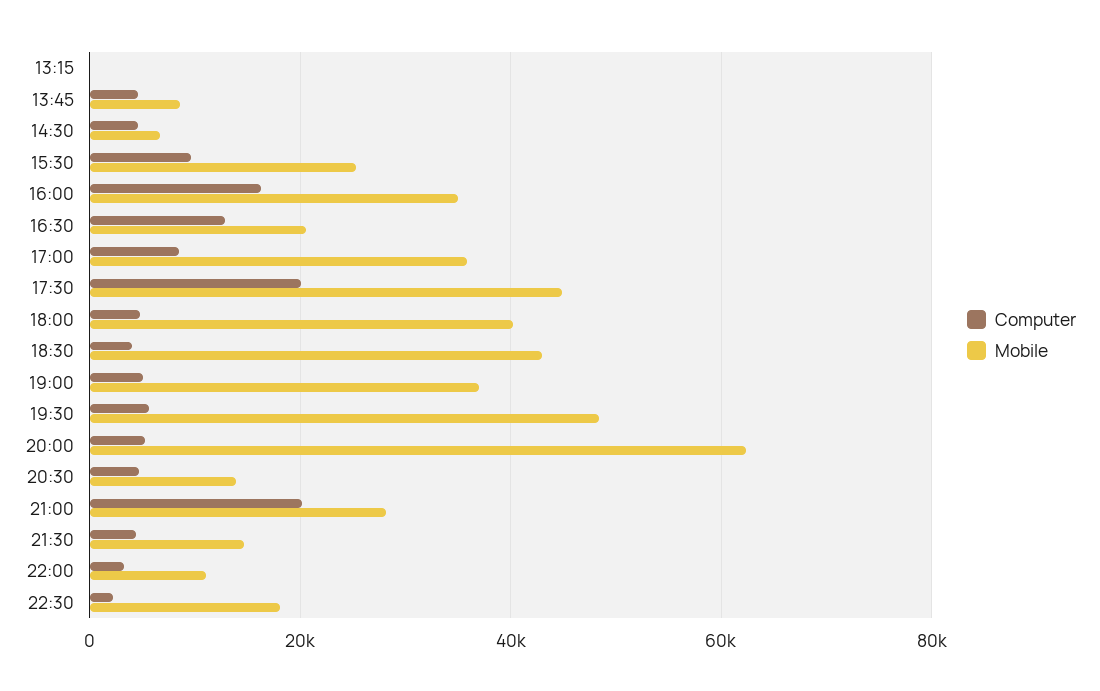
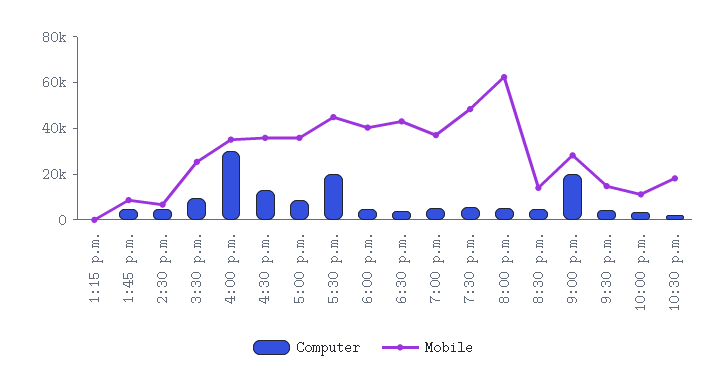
Computer, 16:00: 16000 -> 30000
Mobile, 16:30: 20000 -> 35000

